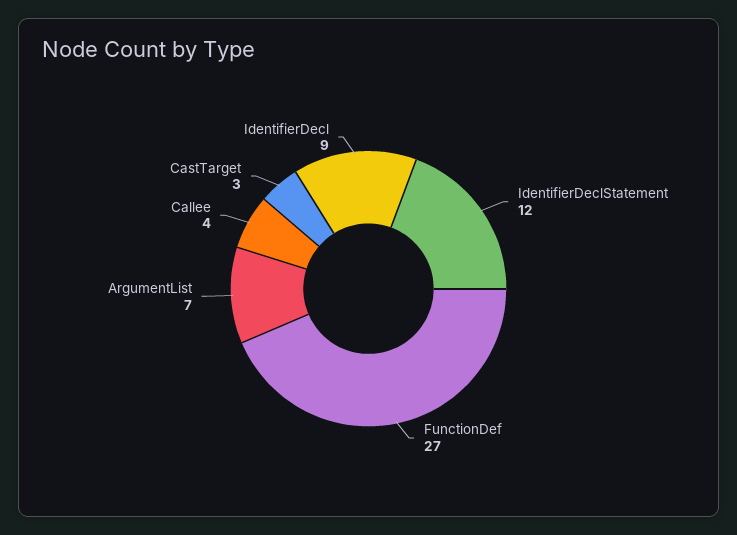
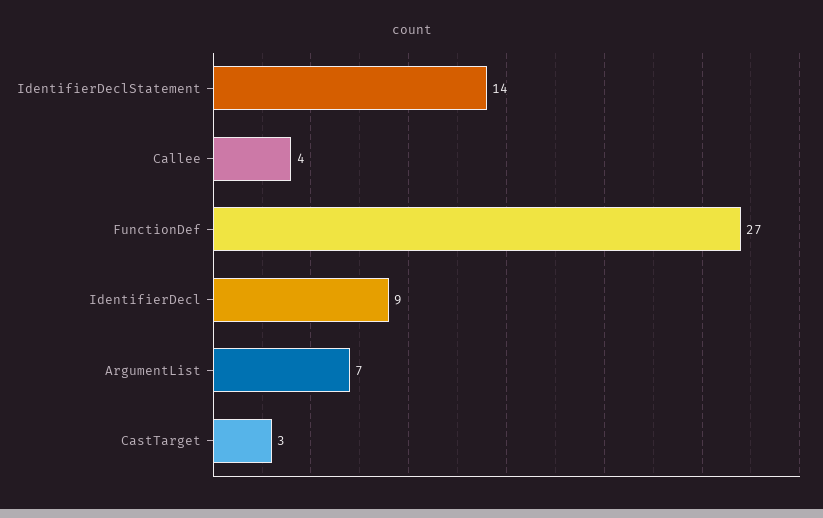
IdentifierDeclStatement: 12 -> 14

